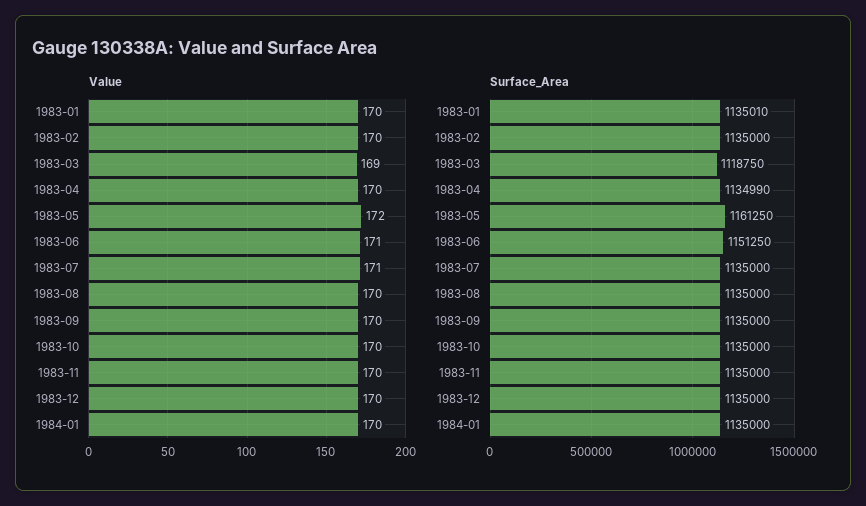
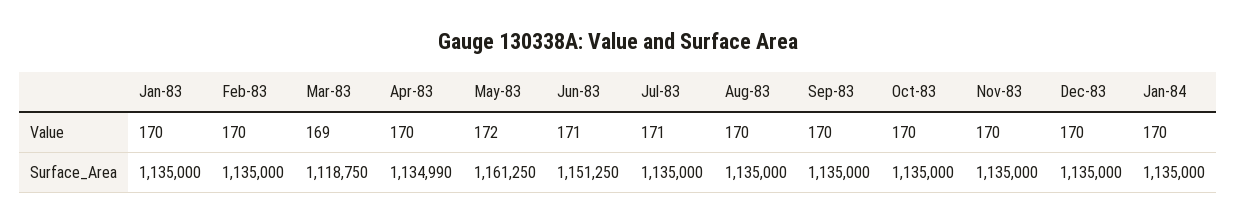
Surface_Area, 1983-01: 1135010 -> 1135000

